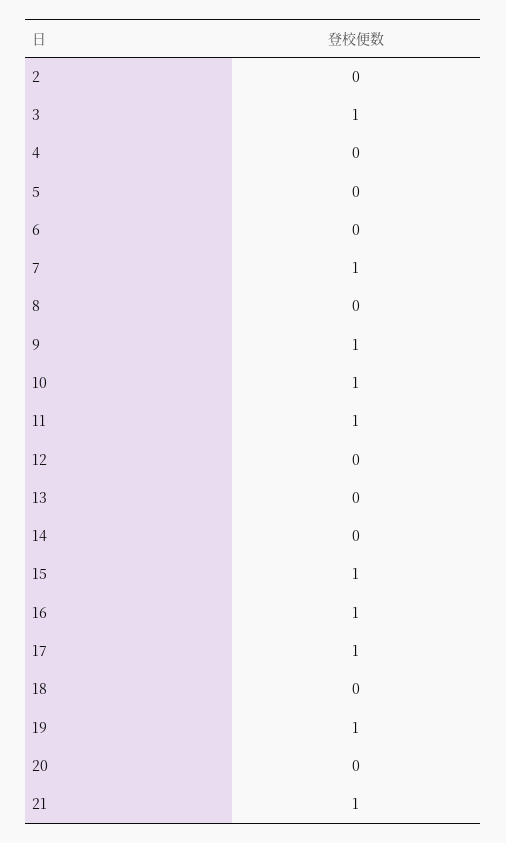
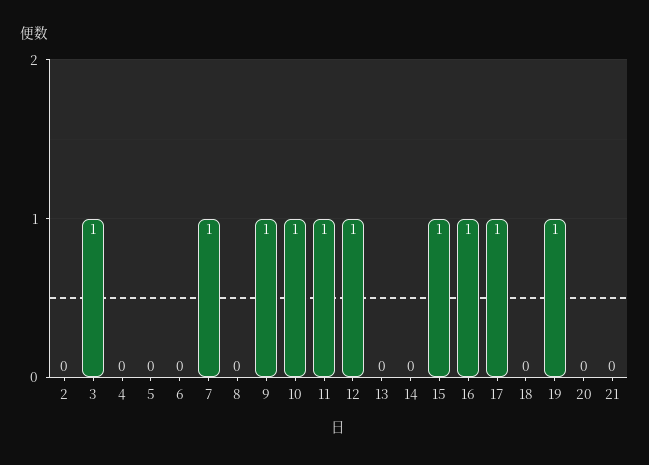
12: 0 -> 1
21: 1 -> 0

